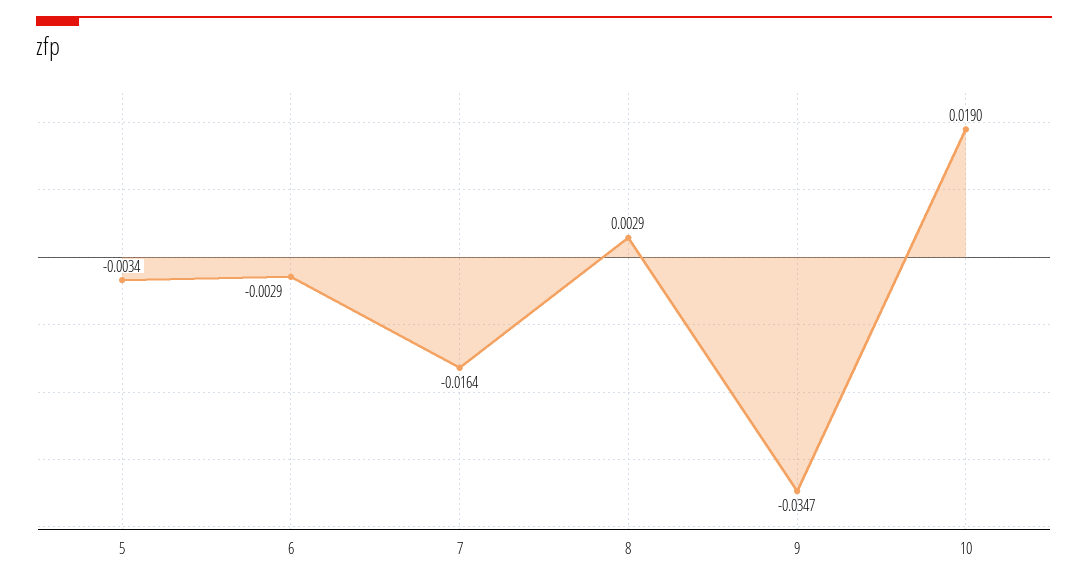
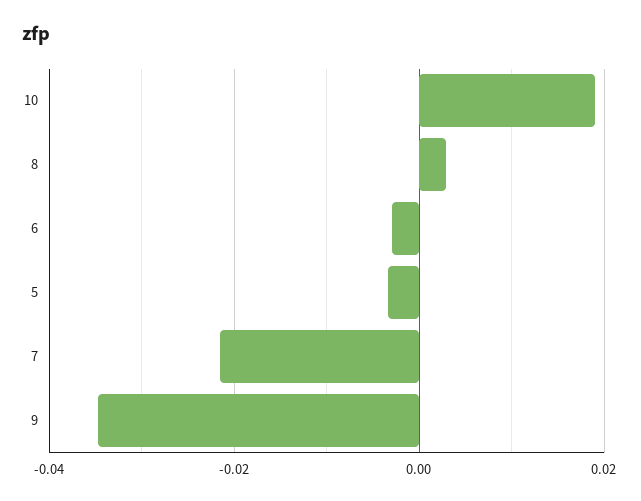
7: -0.0164 -> -0.022

